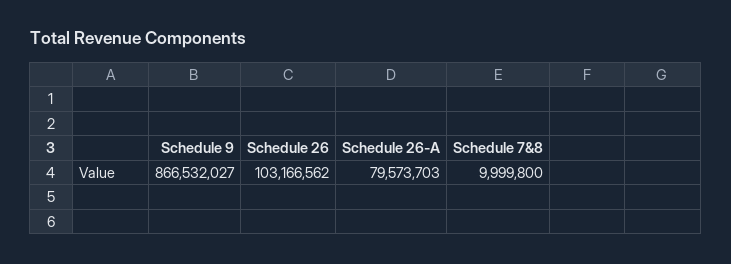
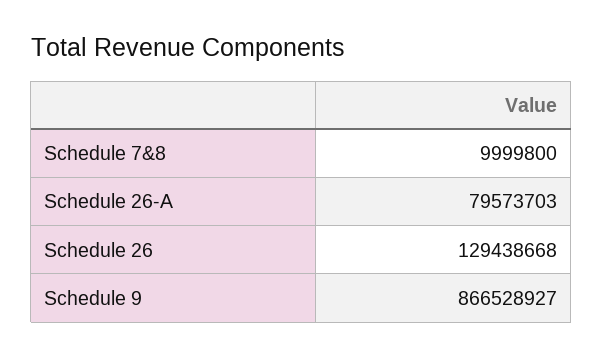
Schedule 9: 866532027 -> 866528927
Schedule 26: 103166562 -> 129438668

